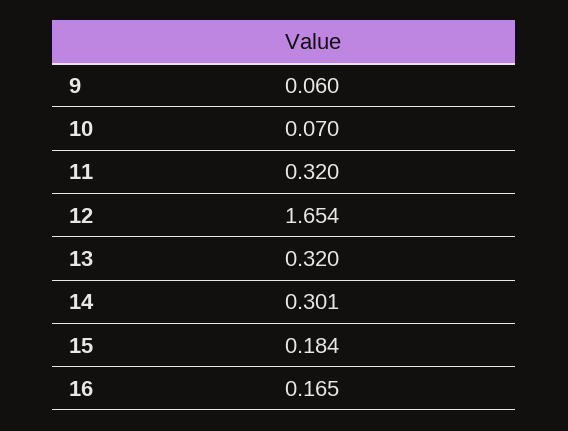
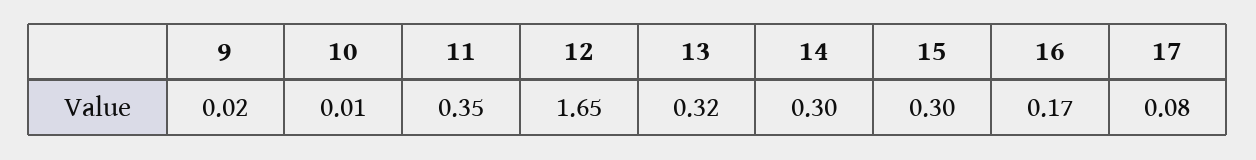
9: 0.06 -> 0.02
10: 0.07 -> 0.01
11: 0.32 -> 0.35
15: 0.184 -> 0.3
17: none -> 0.08

